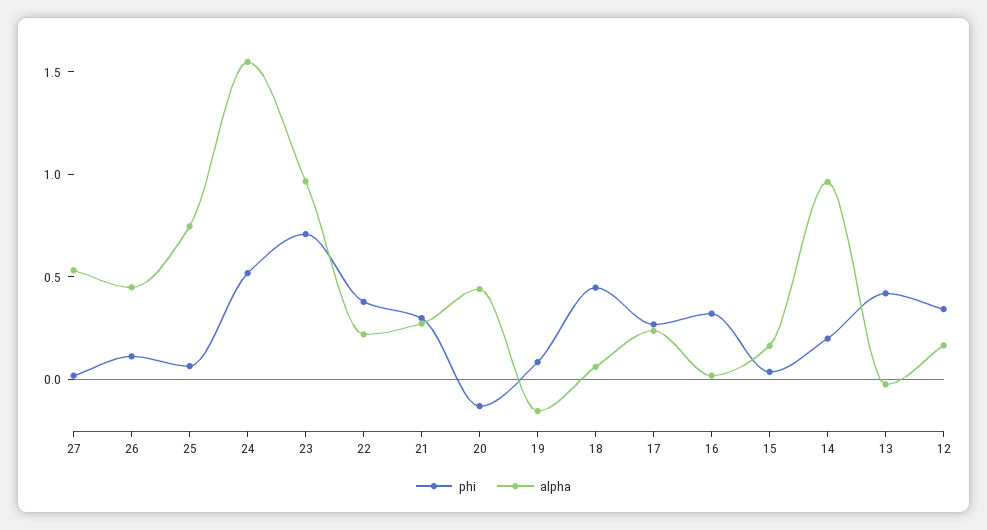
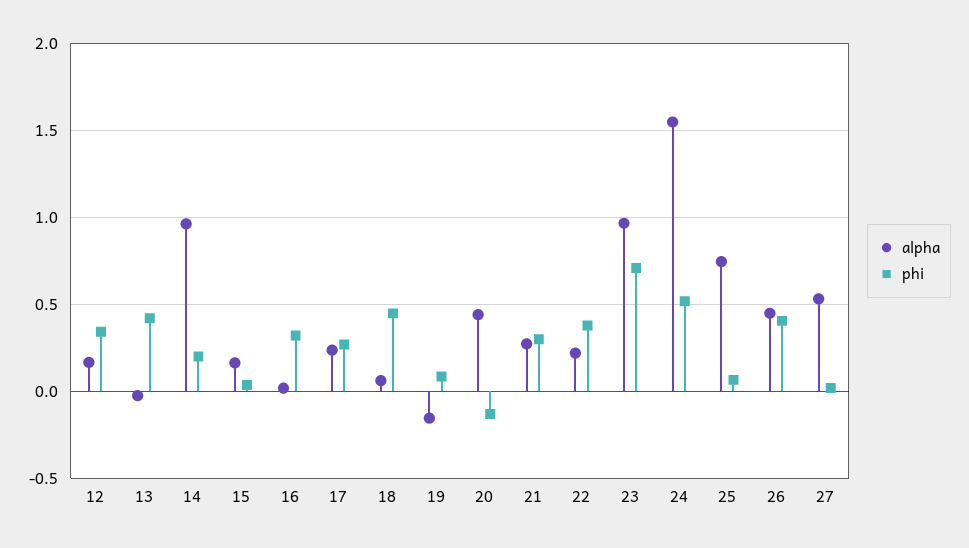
phi, 26: 0.1 -> 0.4

